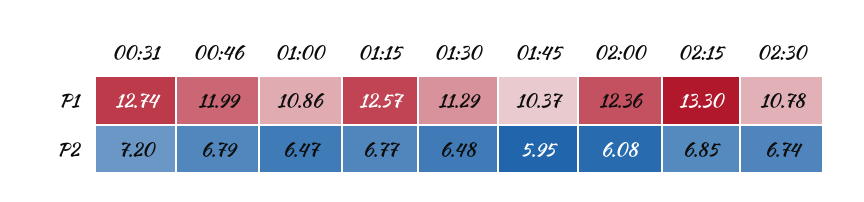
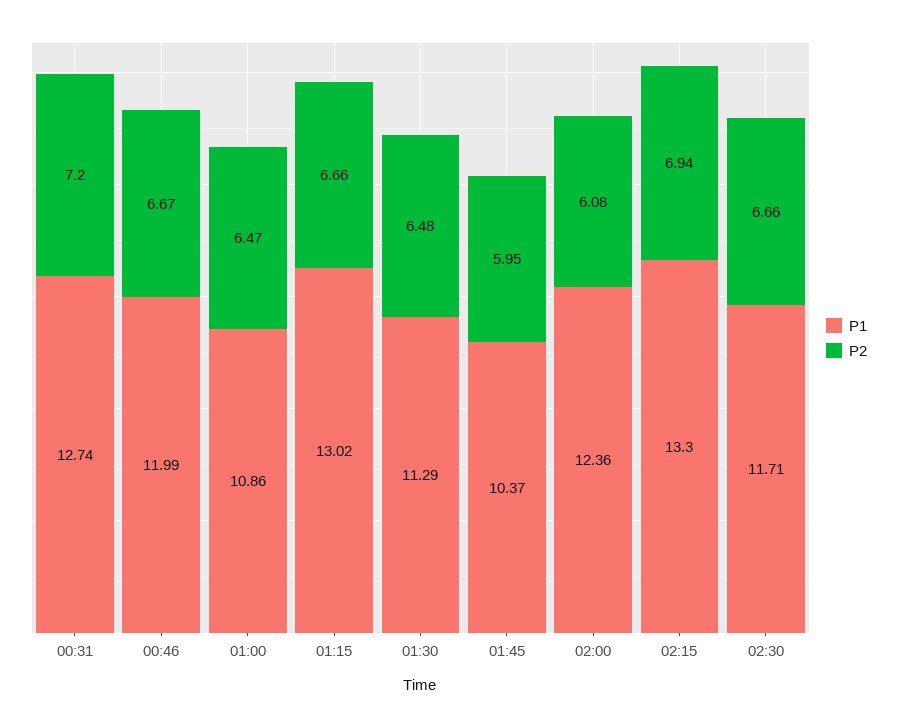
P1, 01:15: 12.57 -> 13.02
P1, 02:30: 10.78 -> 11.71
P2, 00:46: 6.79 -> 6.67
P2, 01:15: 6.77 -> 6.66
P2, 02:15: 6.85 -> 6.94
P2, 02:30: 6.74 -> 6.66

